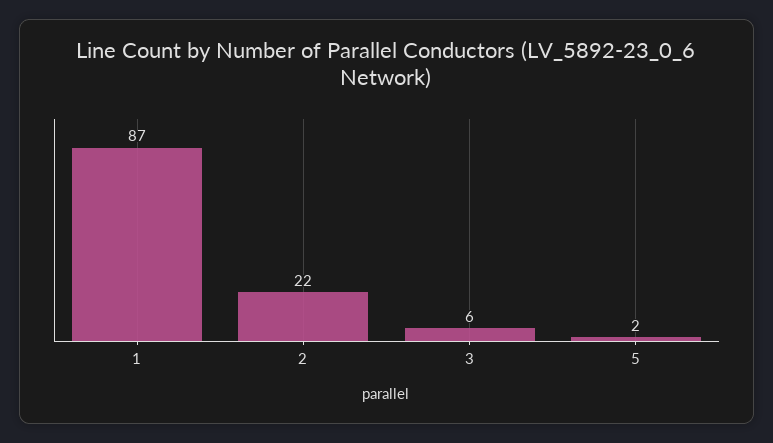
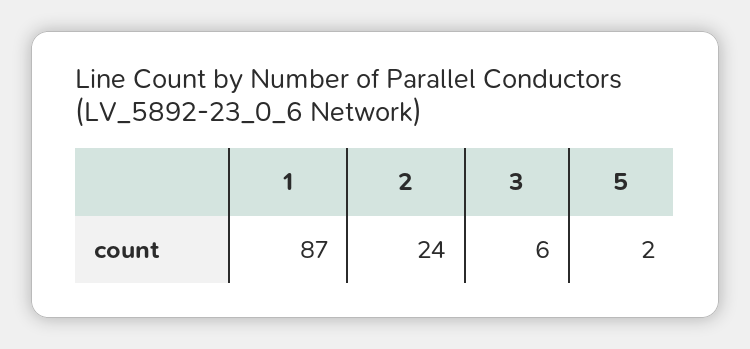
2: 22 -> 24

